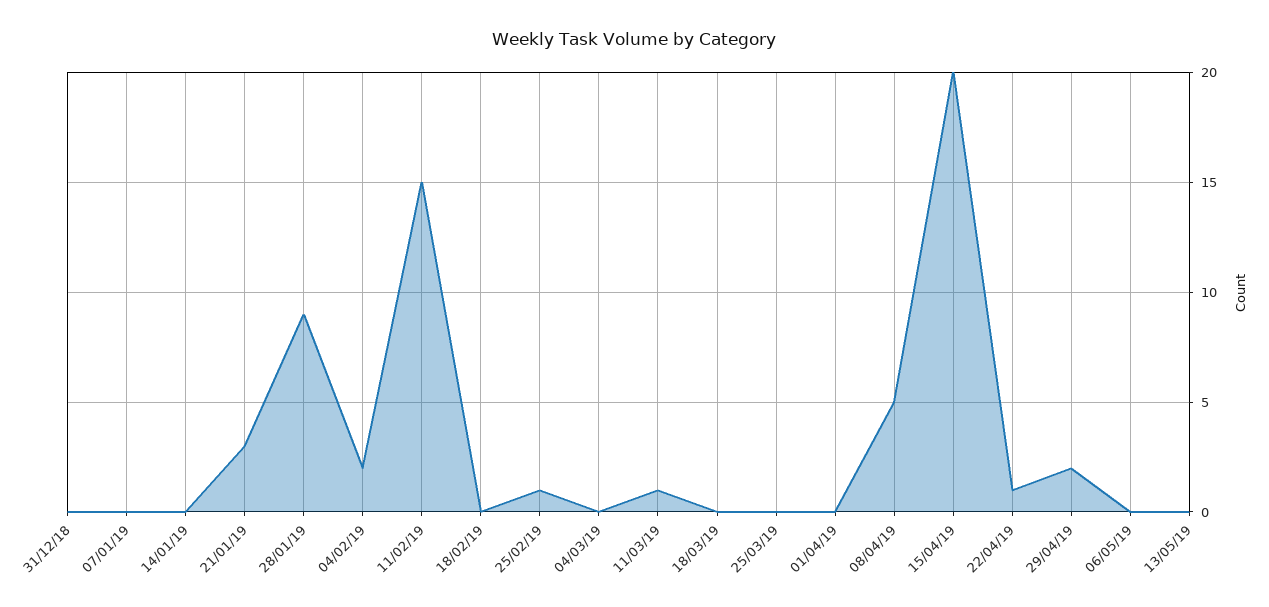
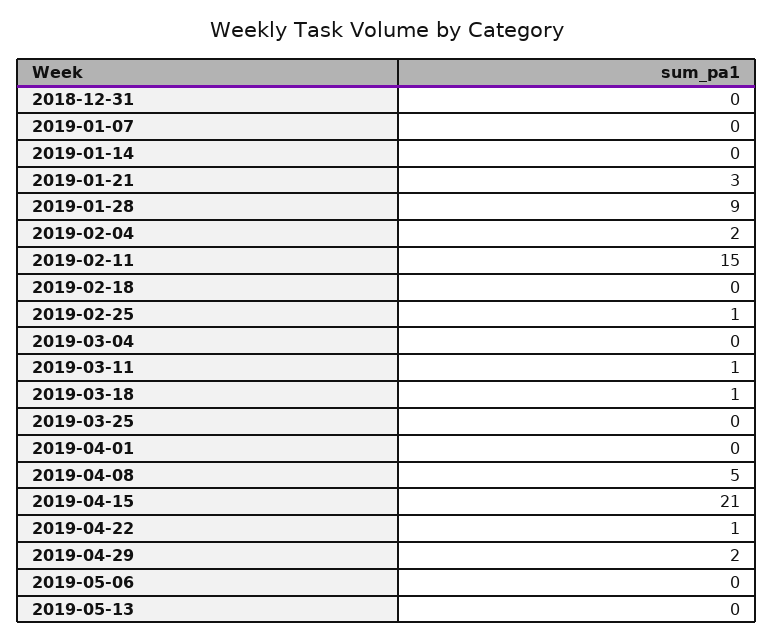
18/03/19: 0 -> 1
15/04/19: 20 -> 21

